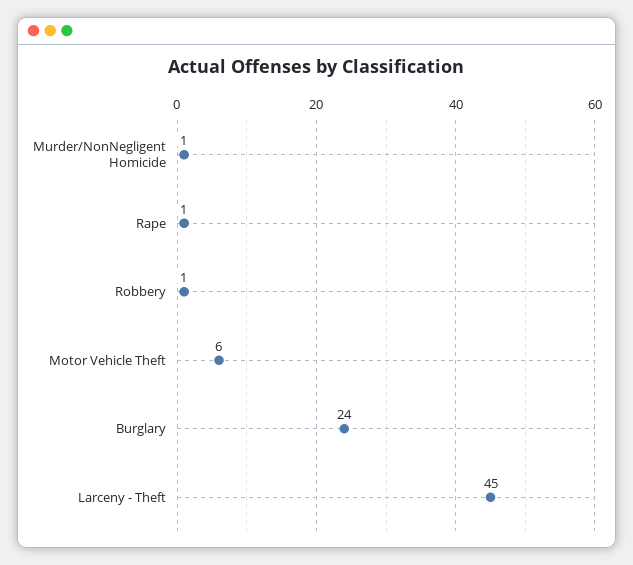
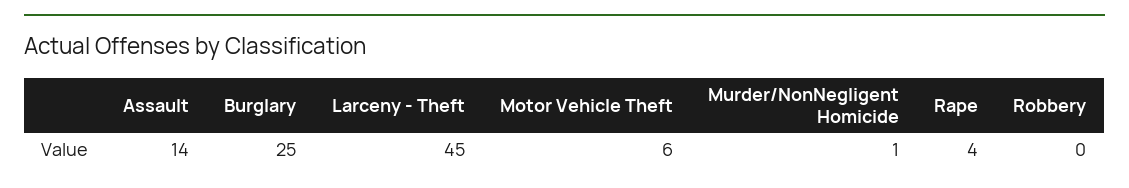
Rape: 1 -> 4
Robbery: 1 -> 0
Burglary: 24 -> 25
Assault: none -> 14

